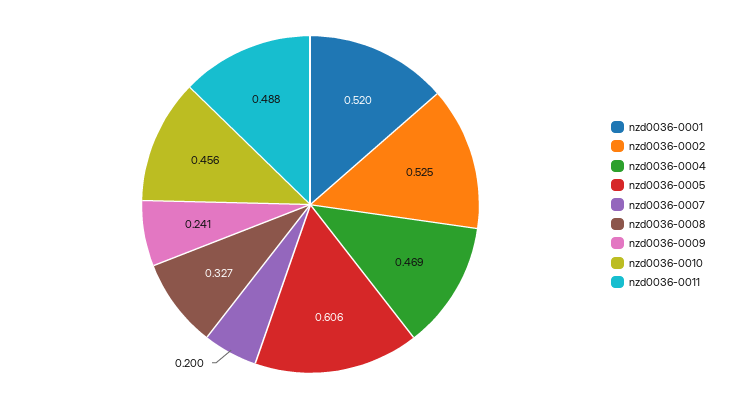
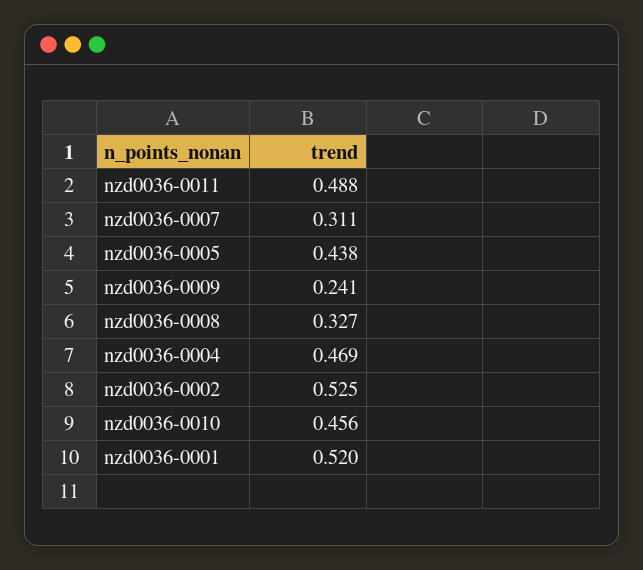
nzd0036-0005: 0.606 -> 0.438
nzd0036-0007: 0.2 -> 0.311

